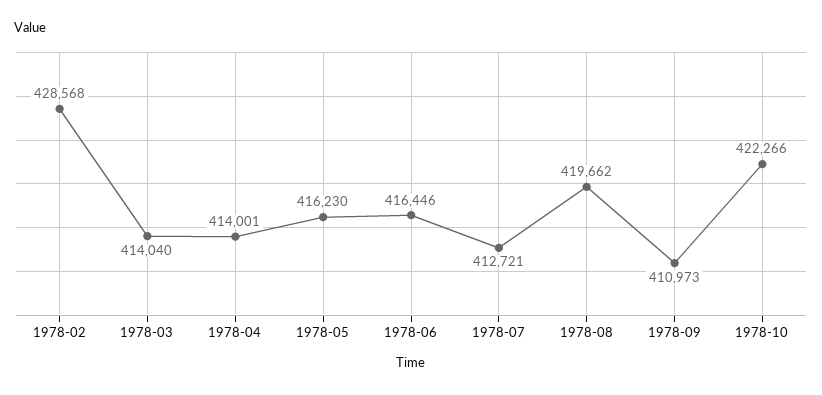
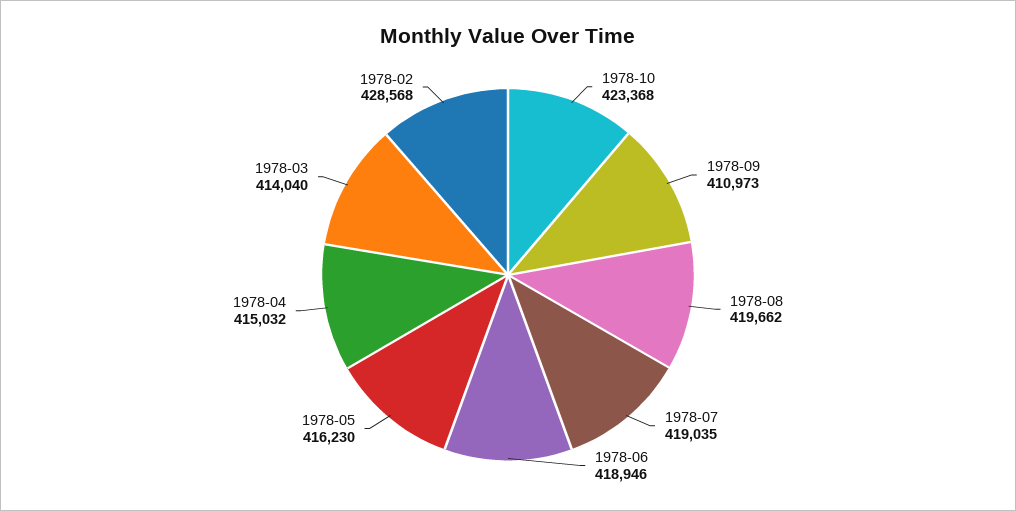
1978-04: 414001 -> 415032
1978-06: 416446 -> 418946
1978-07: 412721 -> 419035
1978-10: 422266 -> 423368

